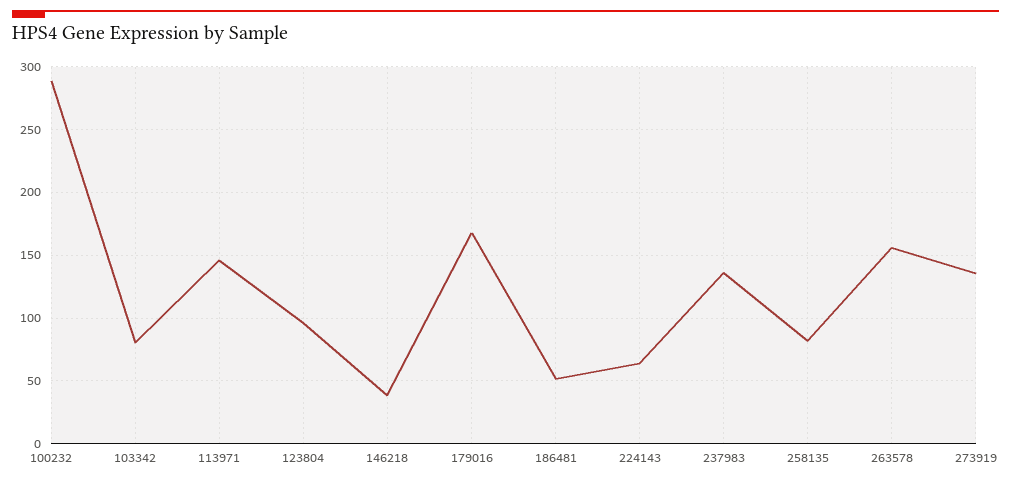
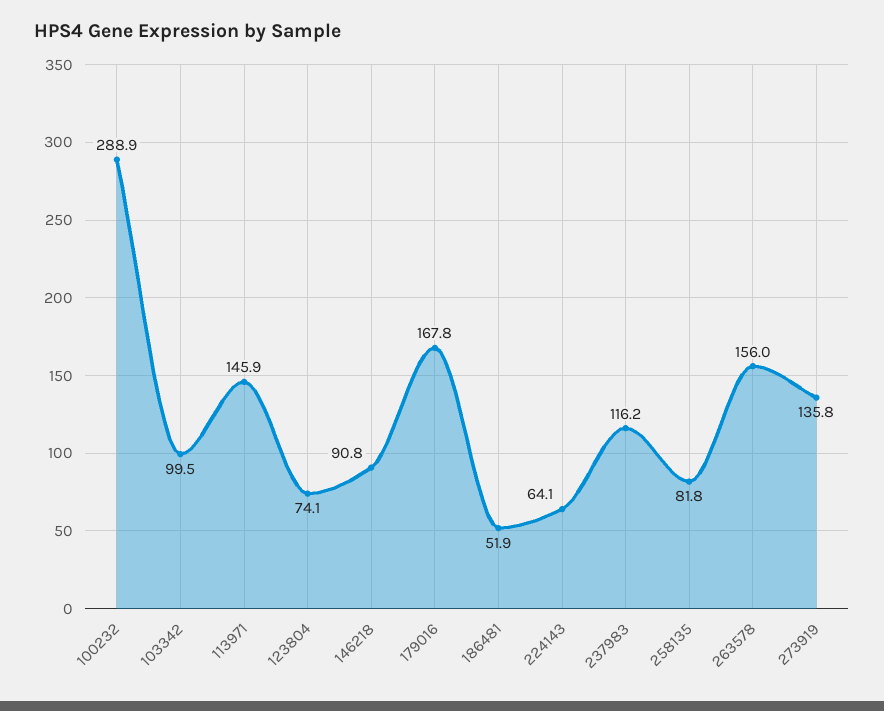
103342: 80 -> 99.5
123804: 95 -> 74.1
146218: 40 -> 90.8
237983: 135 -> 116.2

